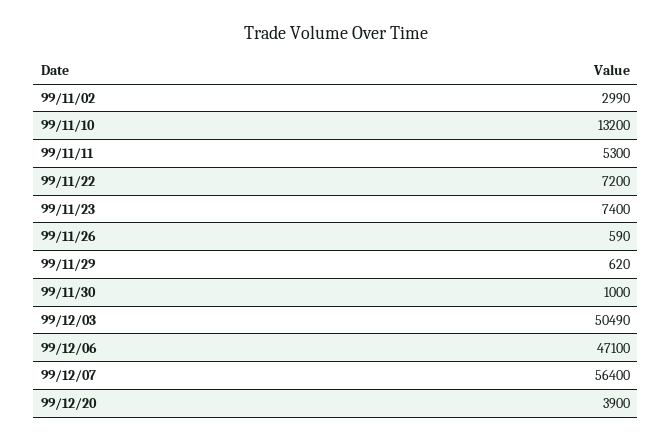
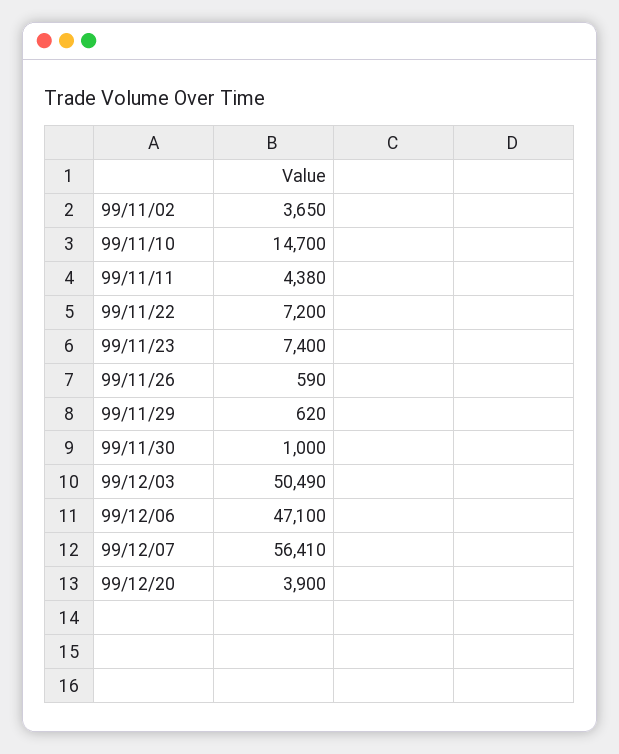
99/11/02: 2990 -> 3650
99/11/10: 13200 -> 14700
99/11/11: 5300 -> 4380
99/12/07: 56400 -> 56410

